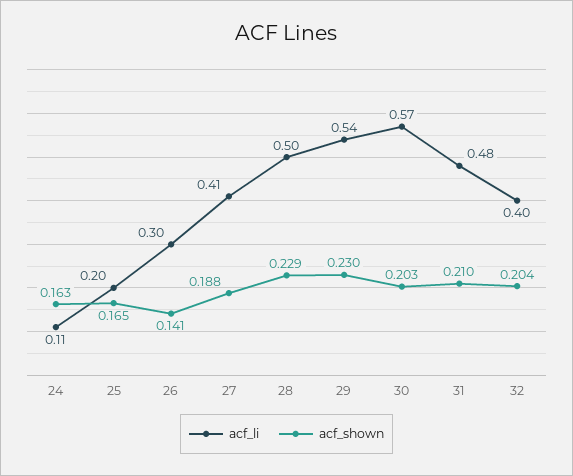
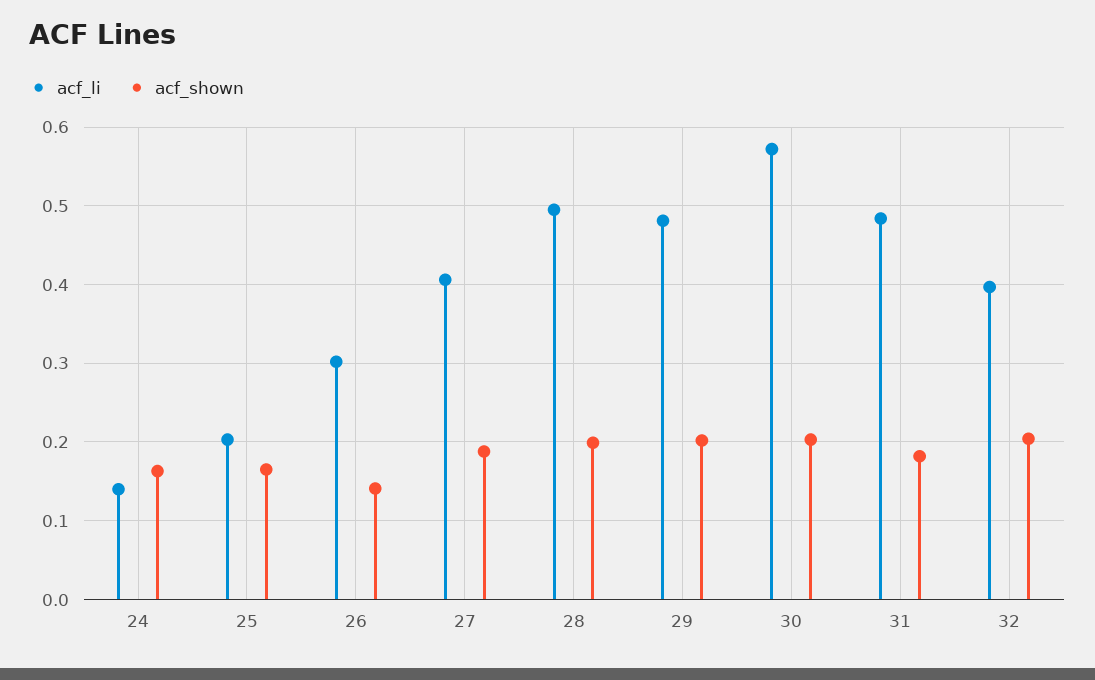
acf_li, 24: 0.11 -> 0.14
acf_shown, 28: 0.229 -> 0.2
acf_li, 29: 0.54 -> 0.48
acf_shown, 29: 0.23 -> 0.2
acf_shown, 31: 0.21 -> 0.18

